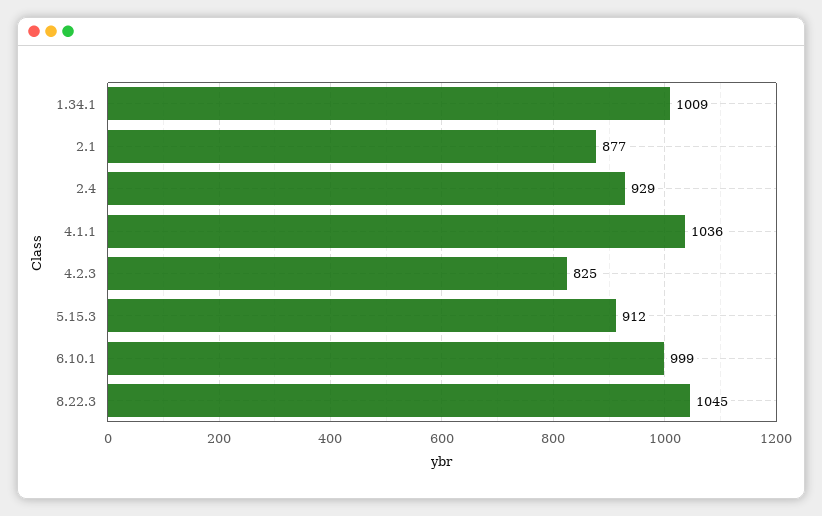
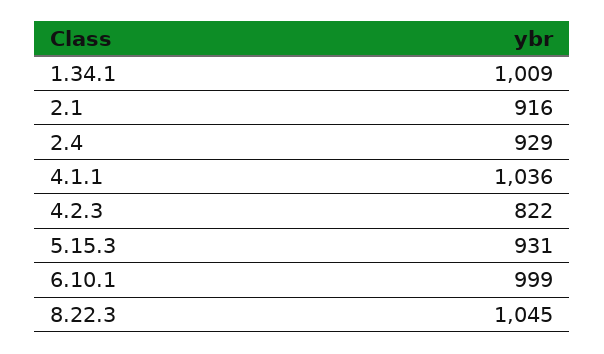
2.1: 877 -> 916
4.2.3: 825 -> 822
5.15.3: 912 -> 931

